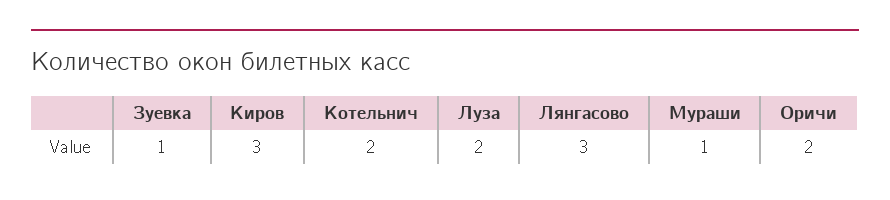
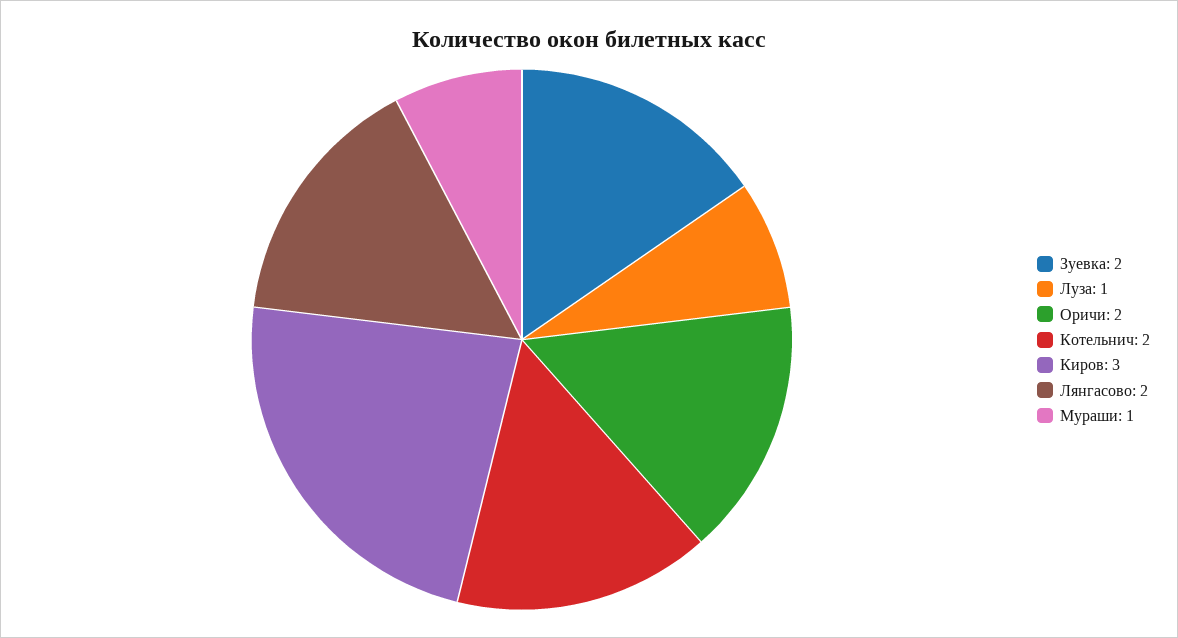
Зуевка: 1 -> 2
Луза: 2 -> 1
Лянгасово: 3 -> 2

